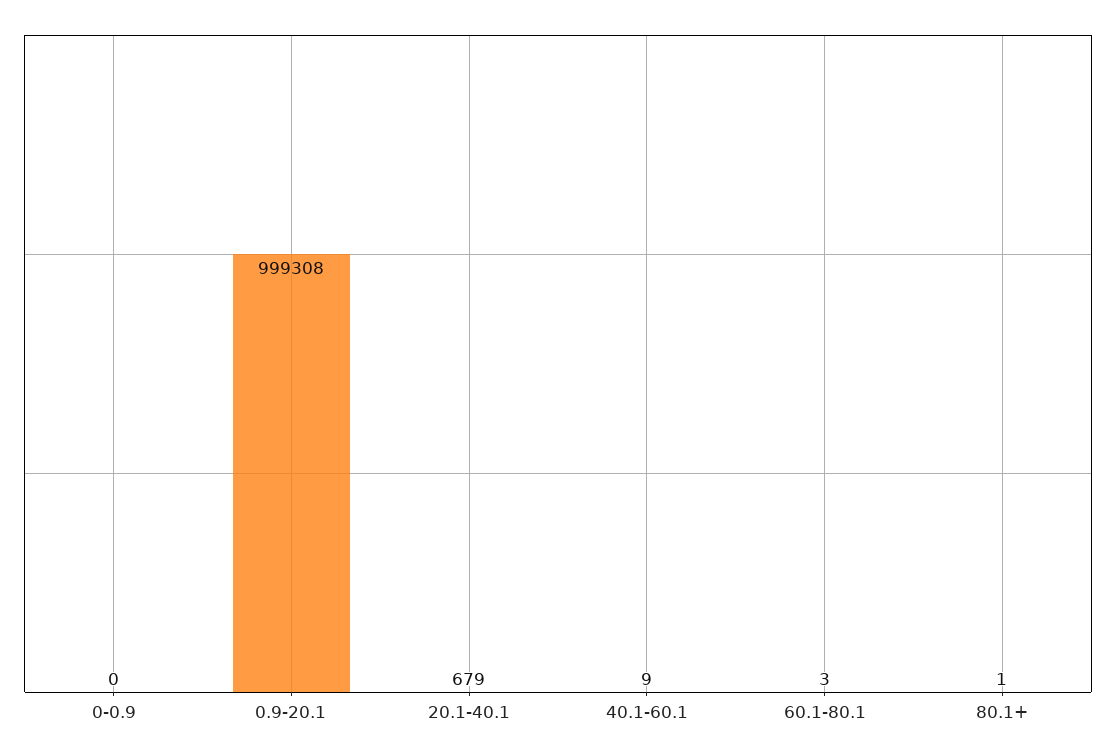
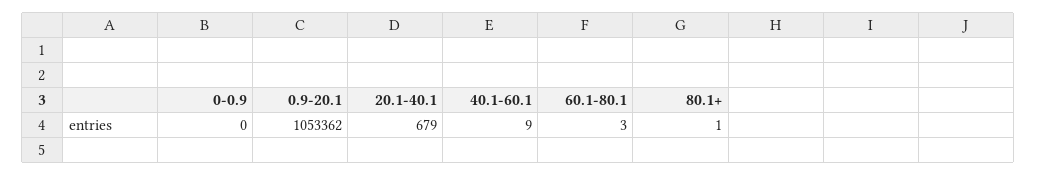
0.9-20.1: 999308 -> 1053362

